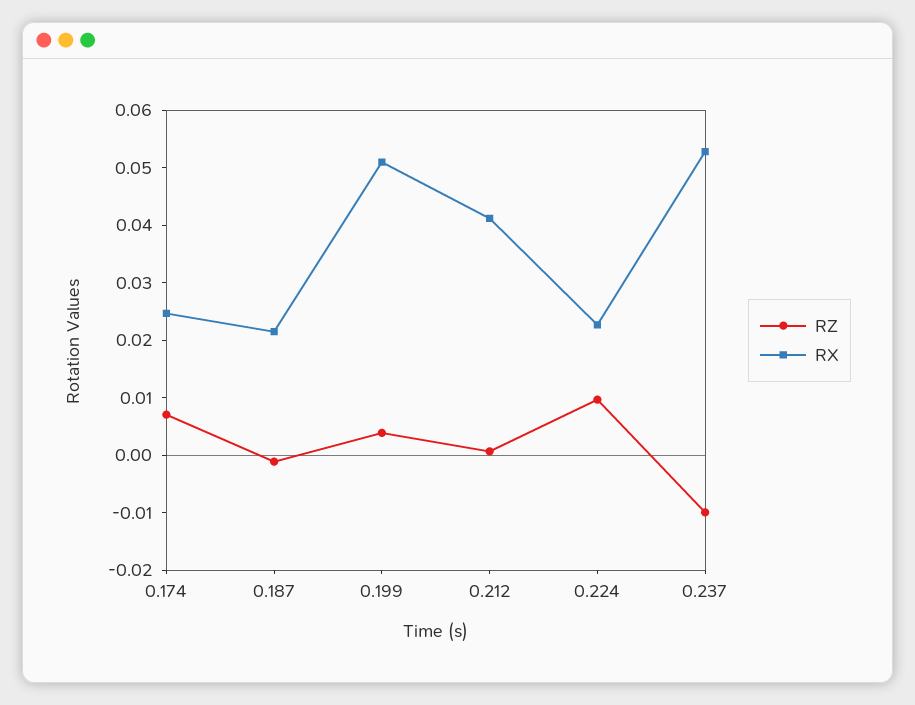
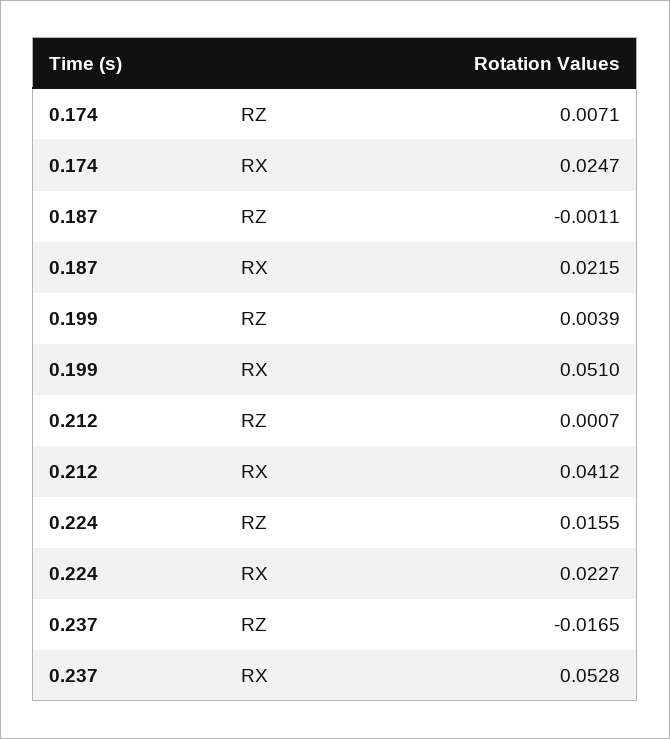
RZ, 0.224: 0.01 -> 0.0155
RZ, 0.237: -0.01 -> -0.0165

